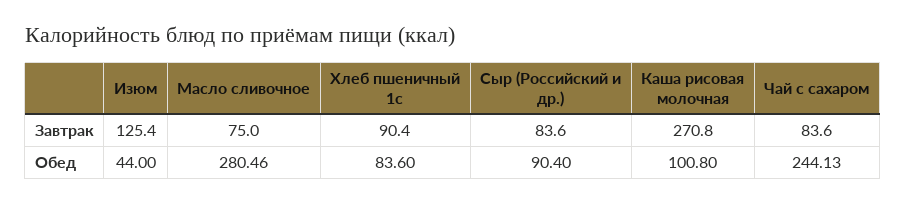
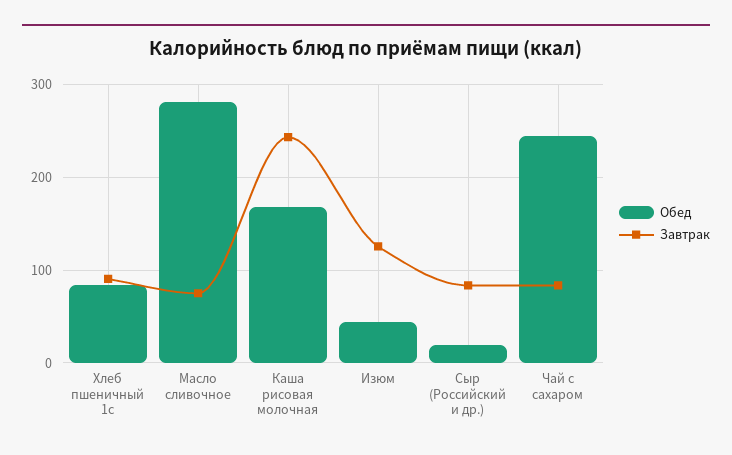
Завтрак, Каша рисовая молочная: 270.8 -> 240
Обед, Сыр (Российский и др.): 90.4 -> 20
Обед, Каша рисовая молочная: 100.8 -> 170

